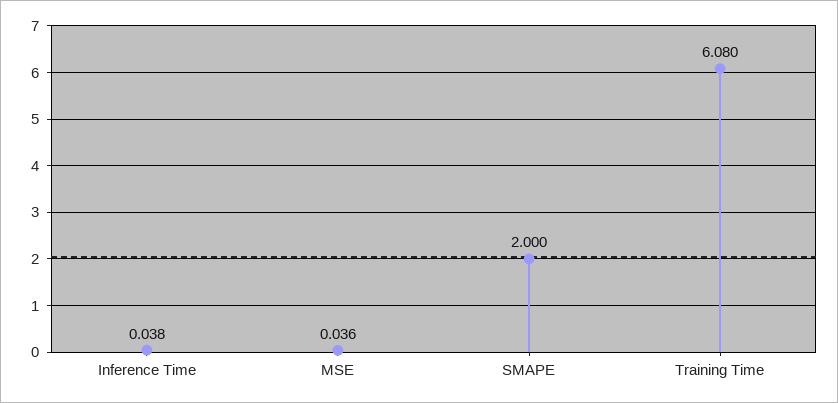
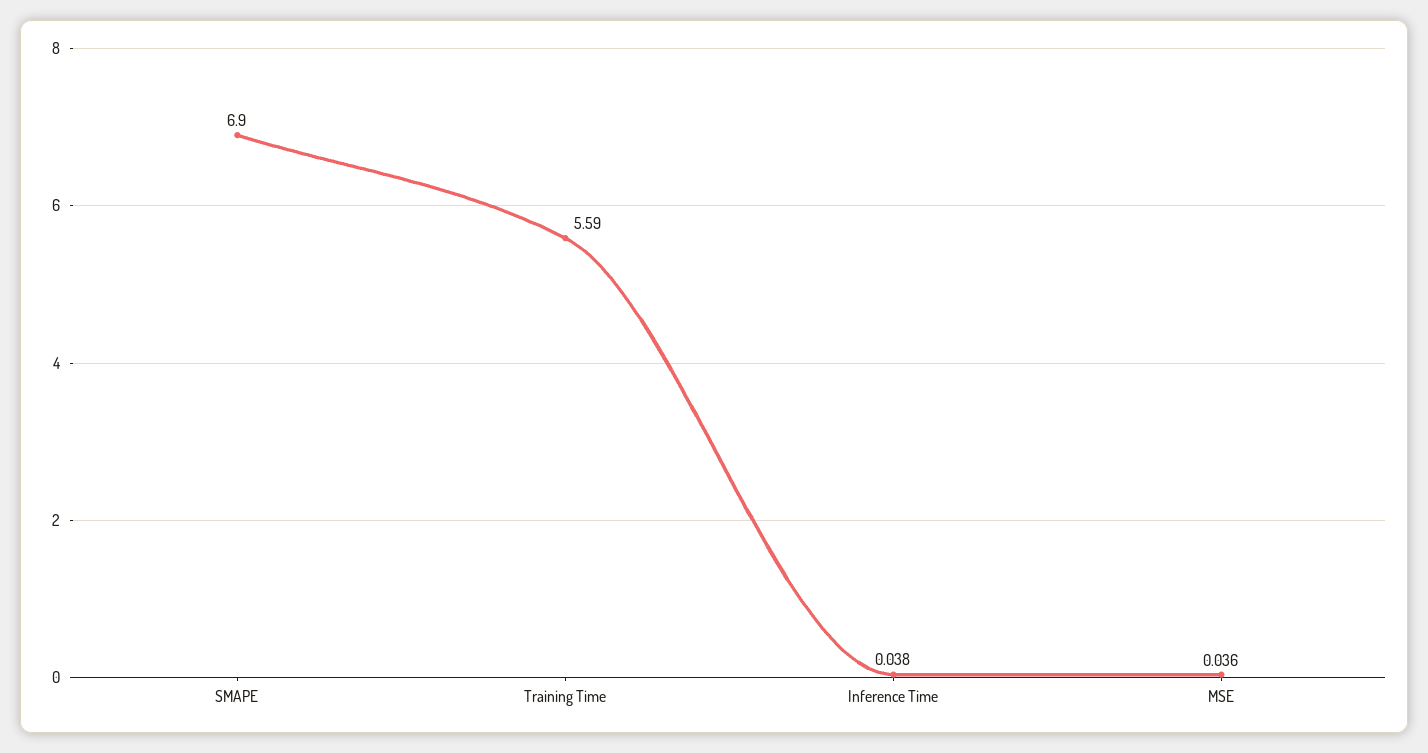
SMAPE: 2 -> 6.9
Training Time: 6.08 -> 5.59

